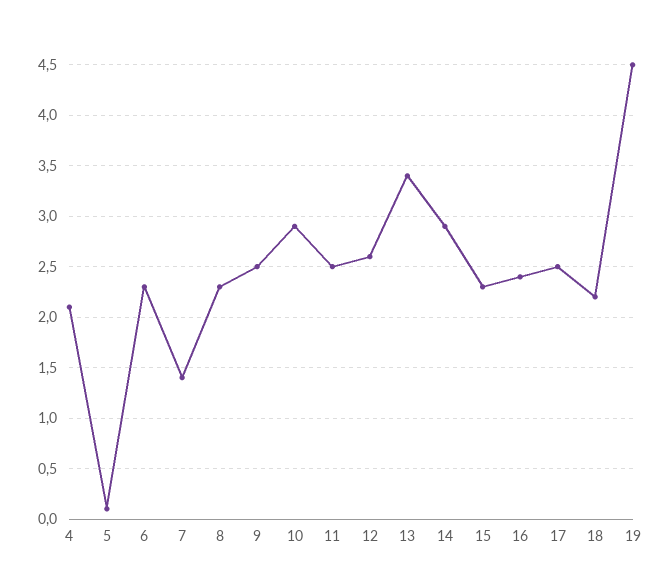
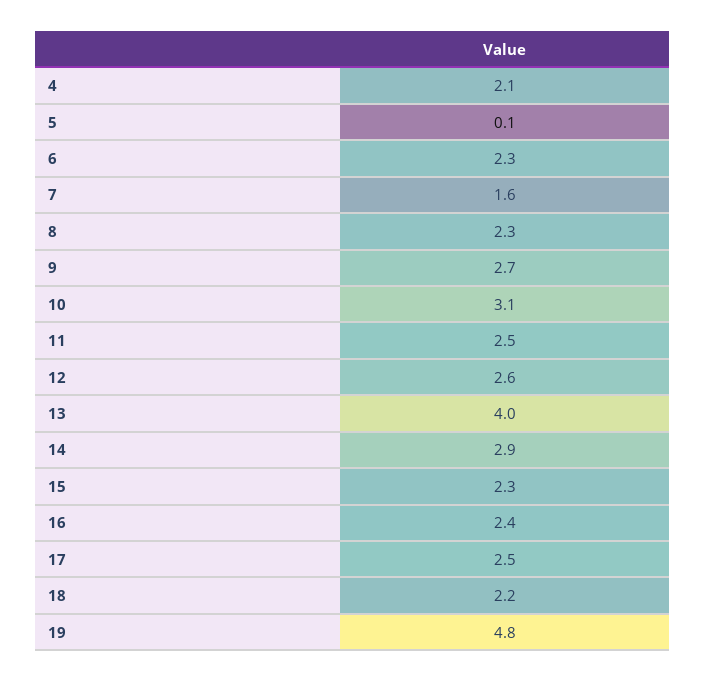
7: 1.4 -> 1.6
9: 2.5 -> 2.7
10: 2.9 -> 3.1
13: 3.4 -> 4
19: 4.5 -> 4.8

